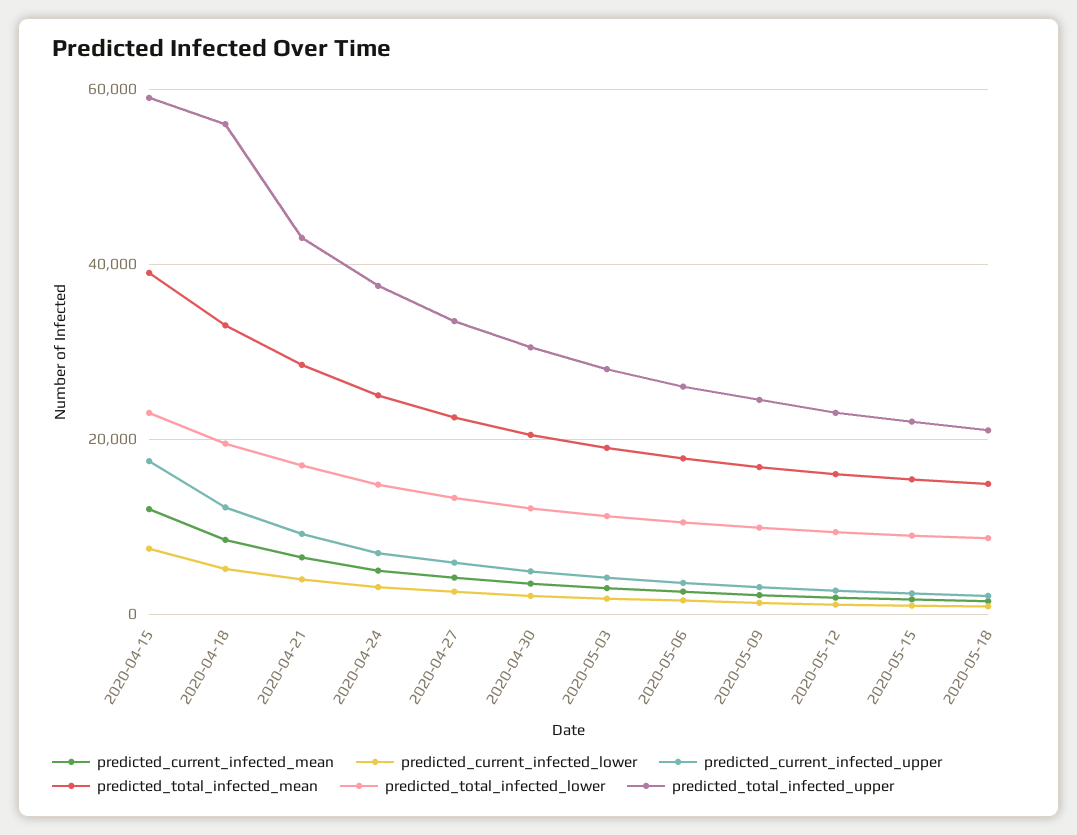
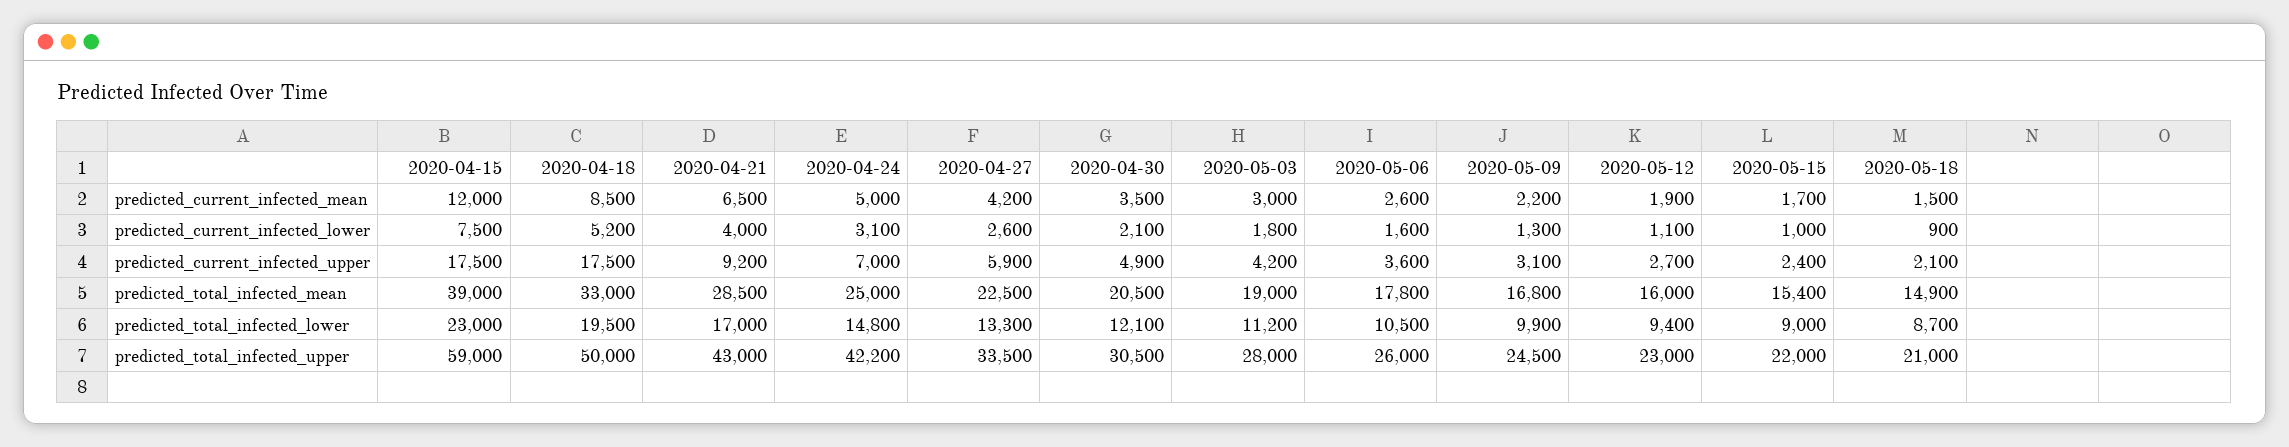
predicted_current_infected_upper, 2020-04-18: 12000 -> 17500
predicted_total_infected_upper, 2020-04-18: 56000 -> 50000
predicted_total_infected_upper, 2020-04-24: 38000 -> 42200

